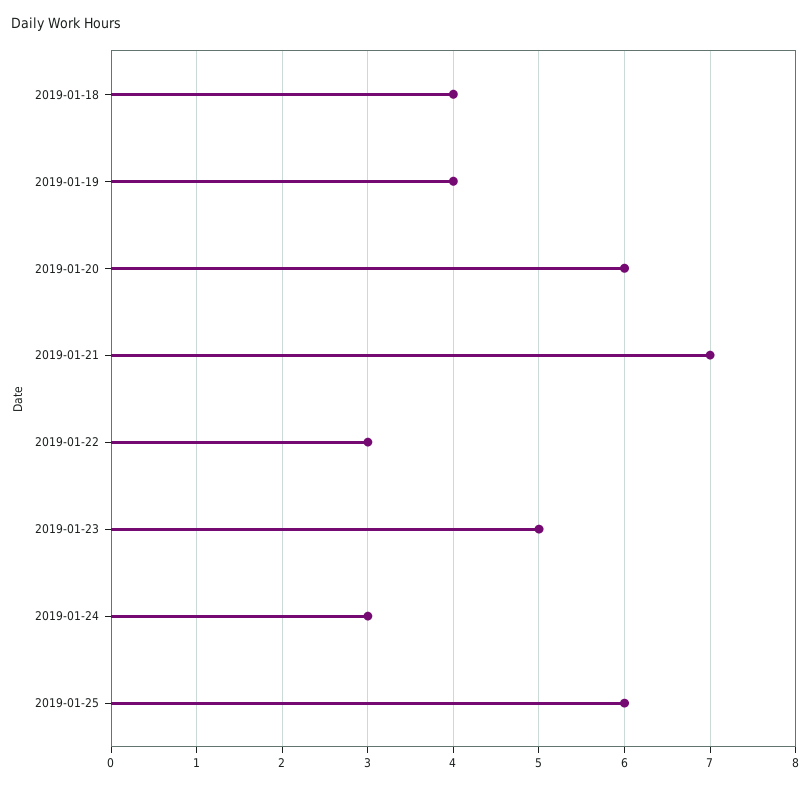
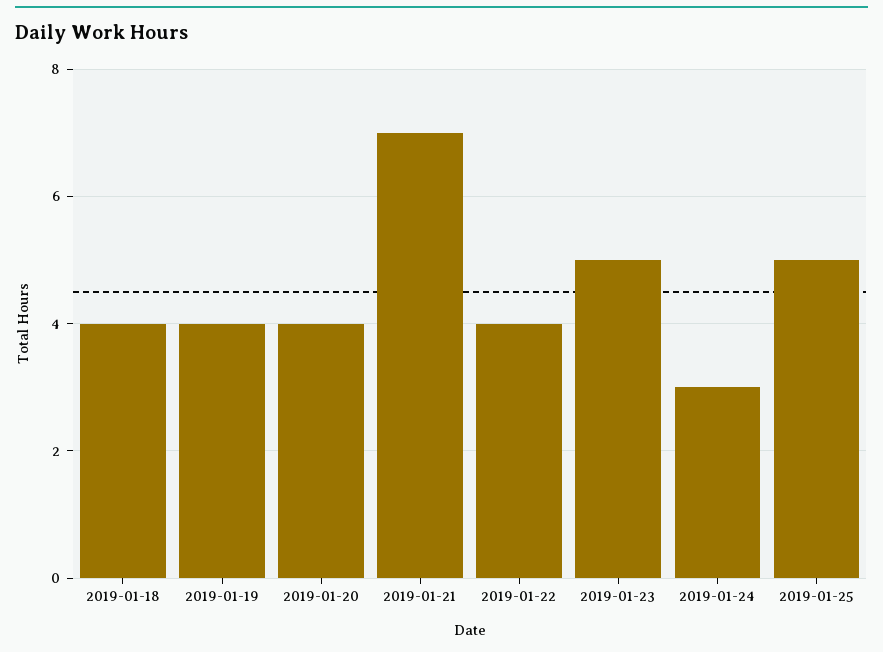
2019-01-20: 6 -> 4
2019-01-22: 3 -> 4
2019-01-25: 6 -> 5

